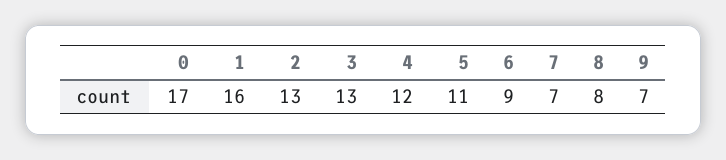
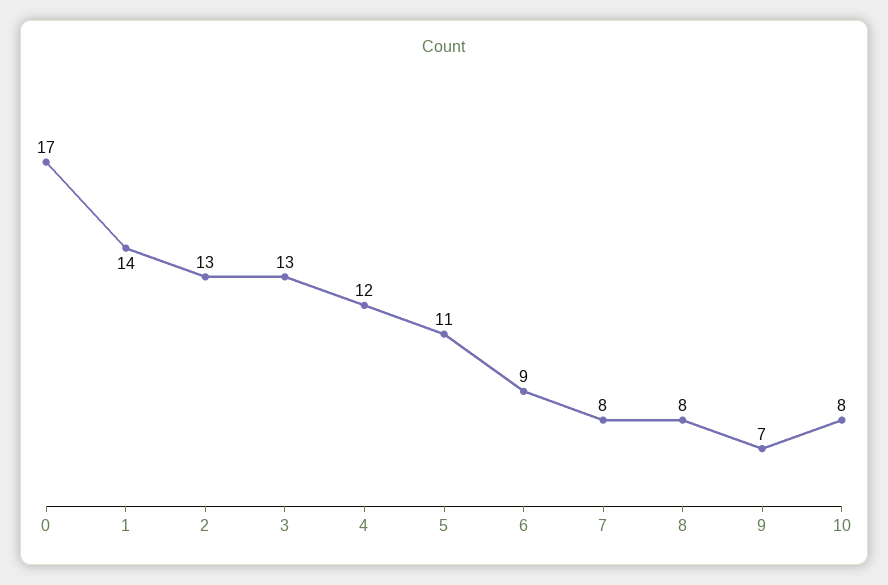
1: 16 -> 14
7: 7 -> 8
10: none -> 8

